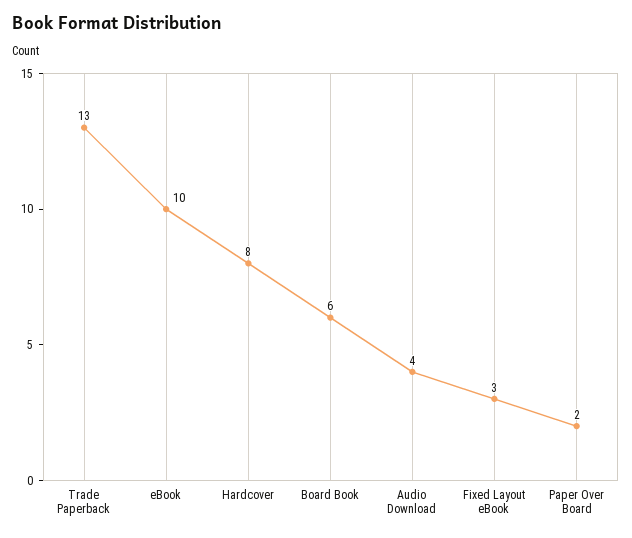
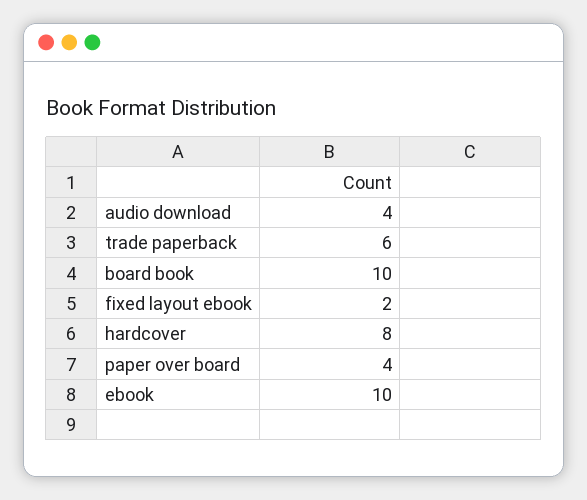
Trade Paperback: 13 -> 6
Board Book: 6 -> 10
Fixed Layout eBook: 3 -> 2
Paper Over Board: 2 -> 4

